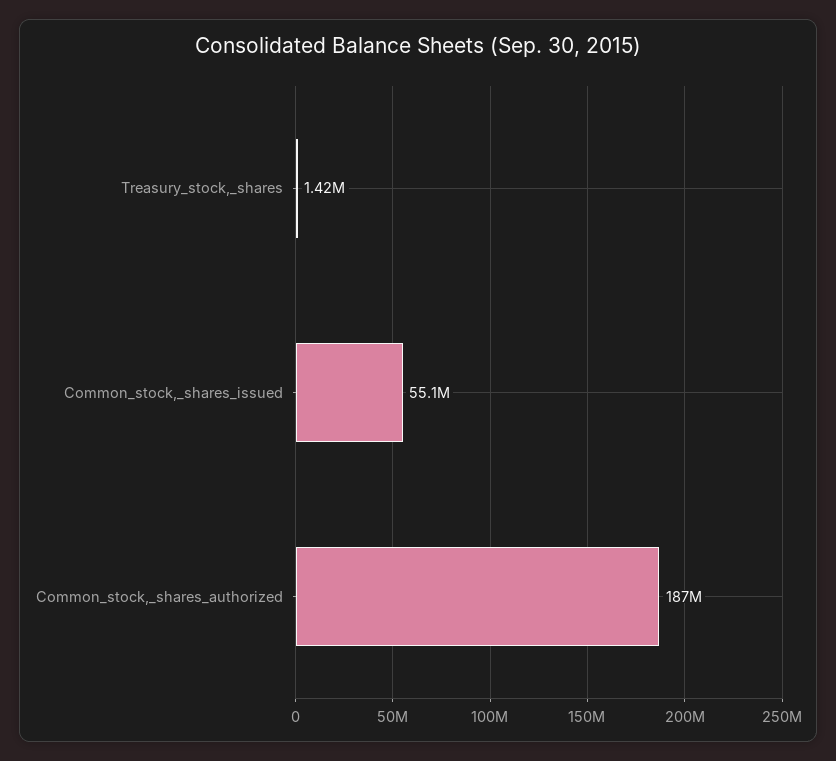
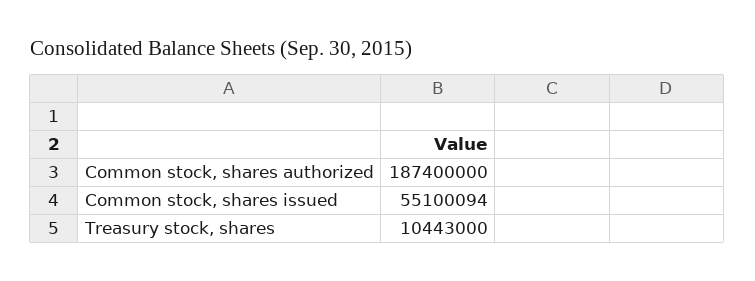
Treasury_stock,_shares: 1420000 -> 10443000

